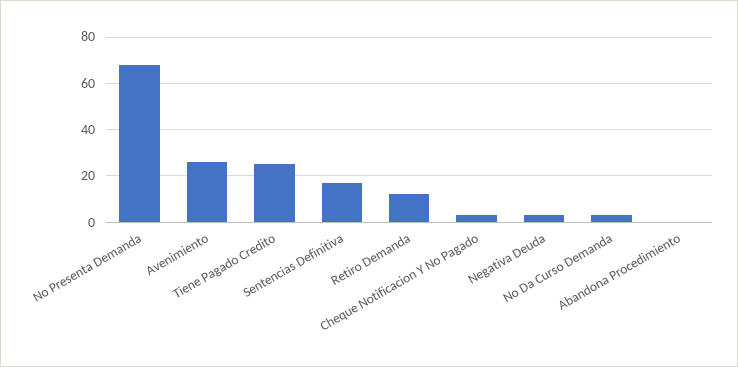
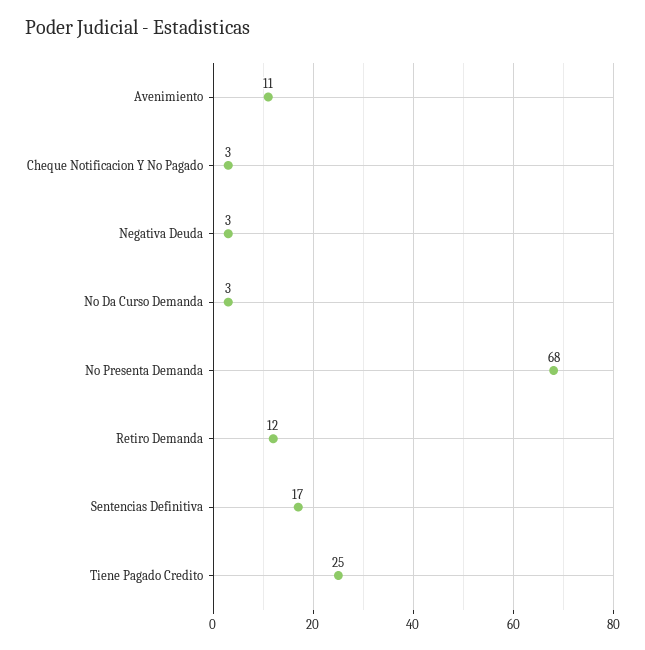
Avenimiento: 25 -> 11
Abandona Procedimiento: 0 -> none

